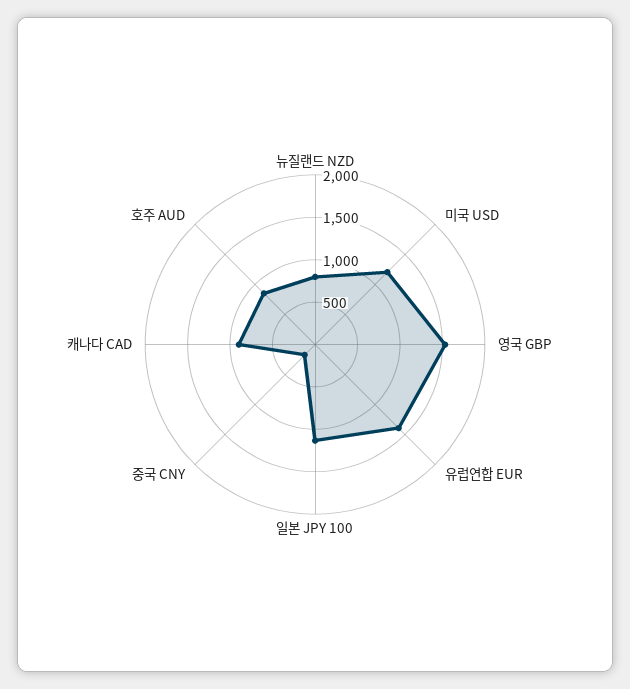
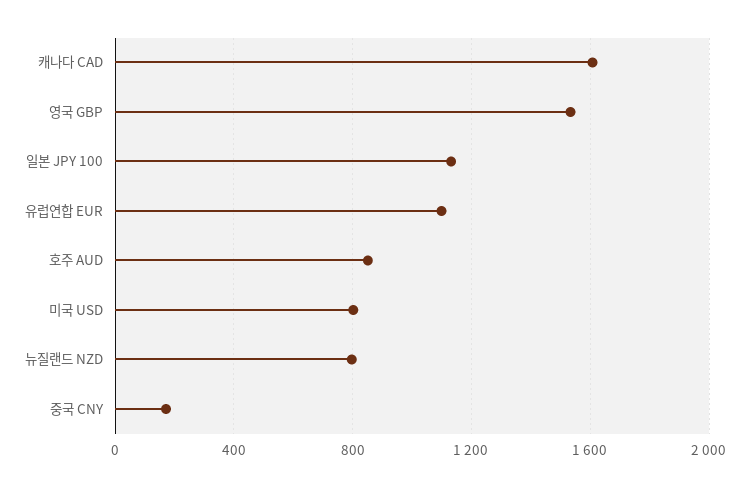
미국 USD: 1200 -> 800
유럽연합 EUR: 1400 -> 1100
캐나다 CAD: 900 -> 1600

